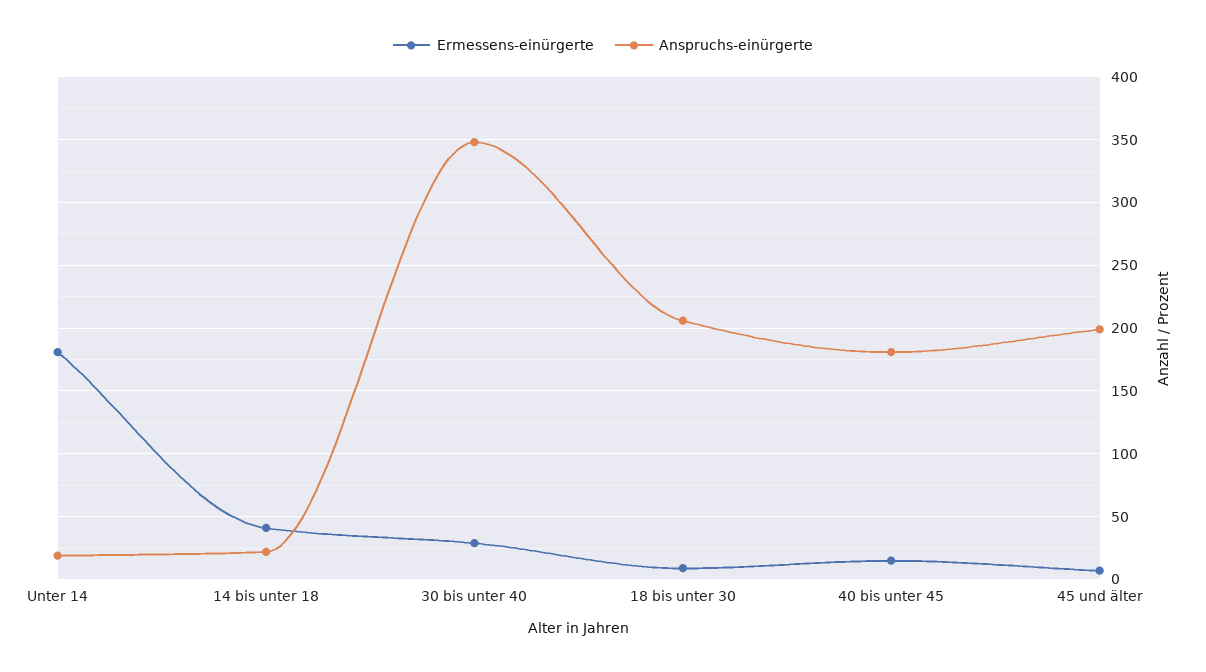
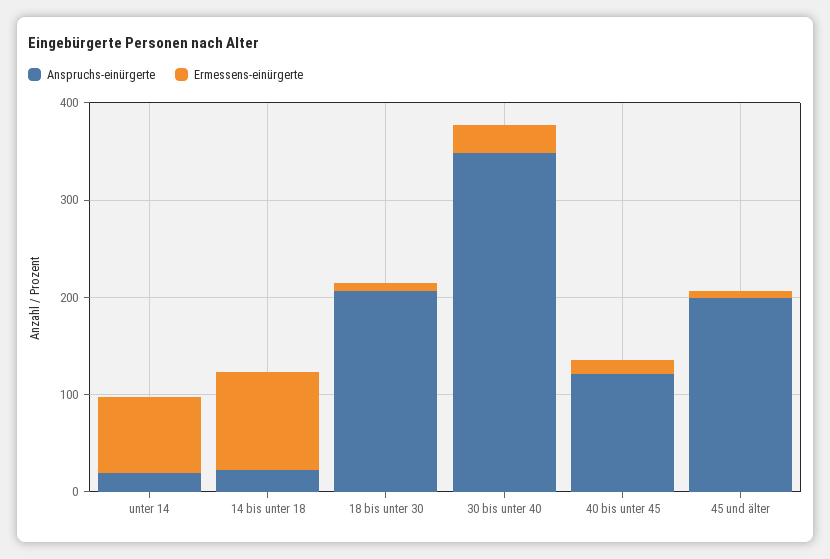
Ermessens-einürgerte, Unter 14: 180 -> 80
Ermessens-einürgerte, 14 bis unter 18: 40 -> 100
Anspruchs-einürgerte, 40 bis unter 45: 180 -> 120

